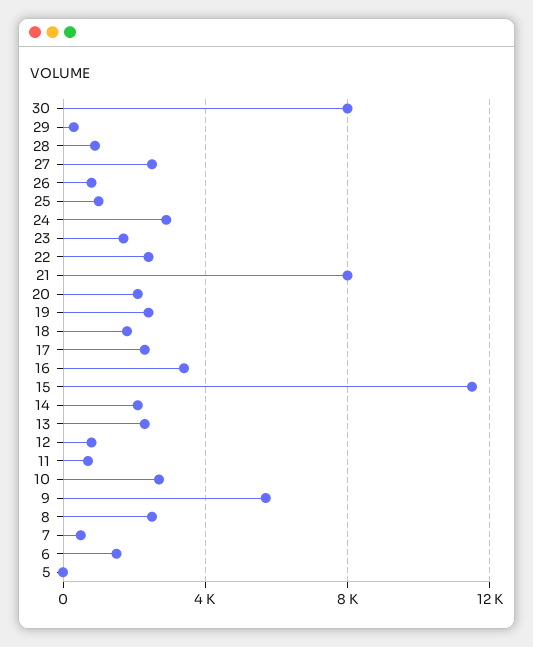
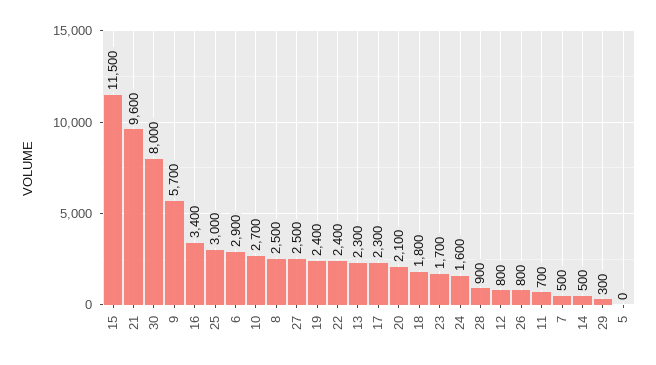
25: 1000 -> 3000
24: 3000 -> 1600
21: 8000 -> 9600
14: 2000 -> 500
6: 1500 -> 2900

